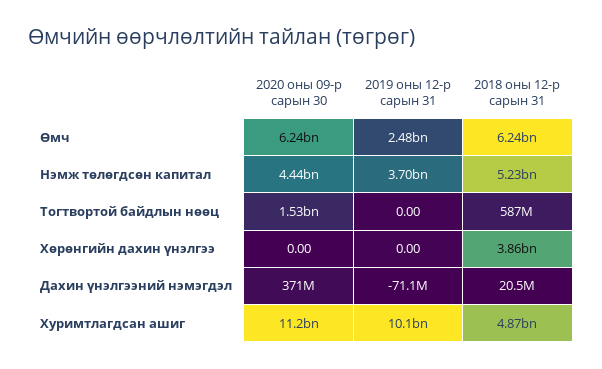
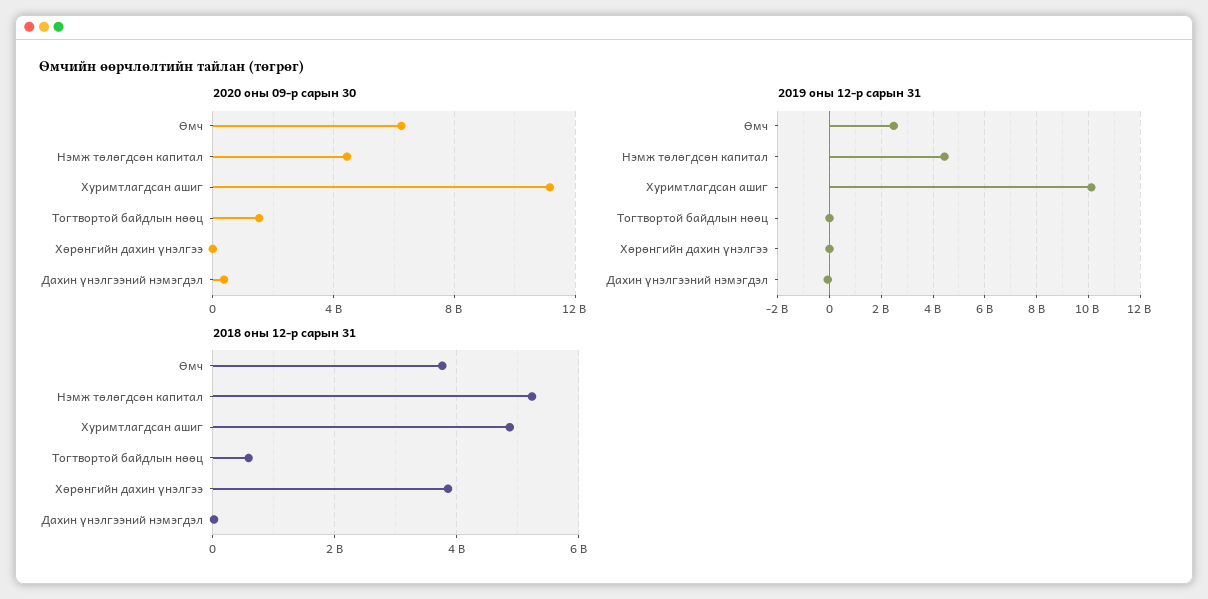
2018 оны 12-р сарын 31, Өмч: 6240000000 -> 3800000000
2019 оны 12-р сарын 31, Нэмж төлөгдсөн капитал: 3700000000 -> 4500000000

